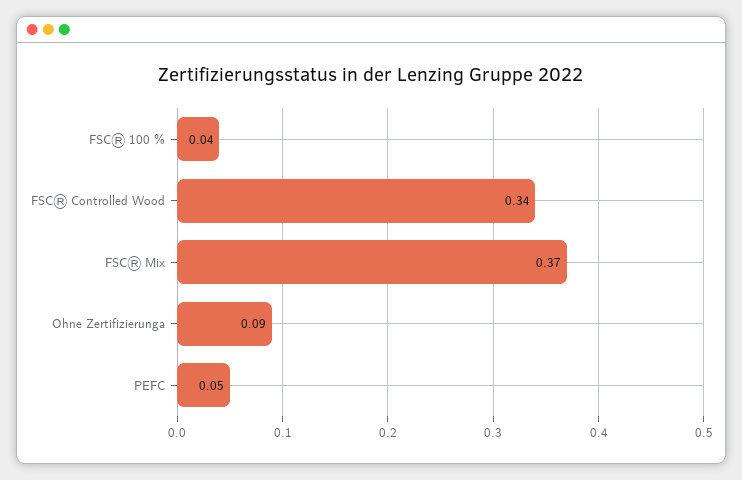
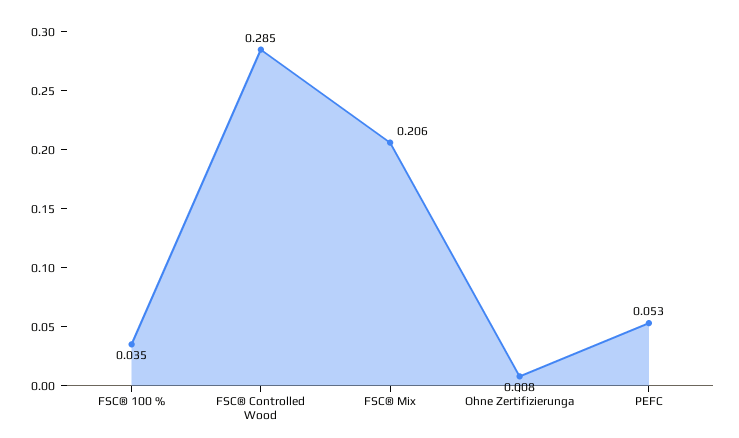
FSC® Controlled Wood: 0.34 -> 0.285
FSC® Mix: 0.37 -> 0.206
Ohne Zertifizierunga: 0.09 -> 0.008

